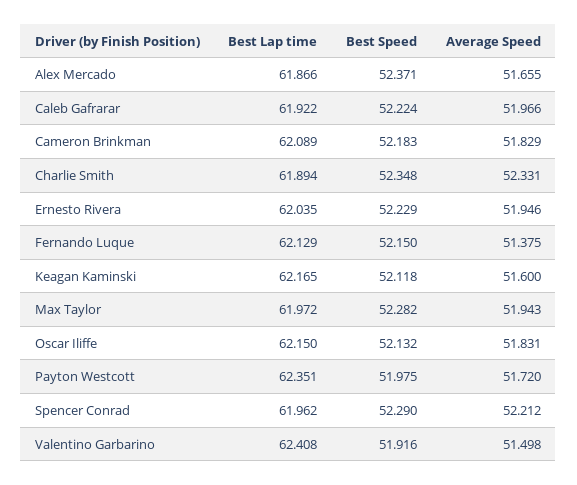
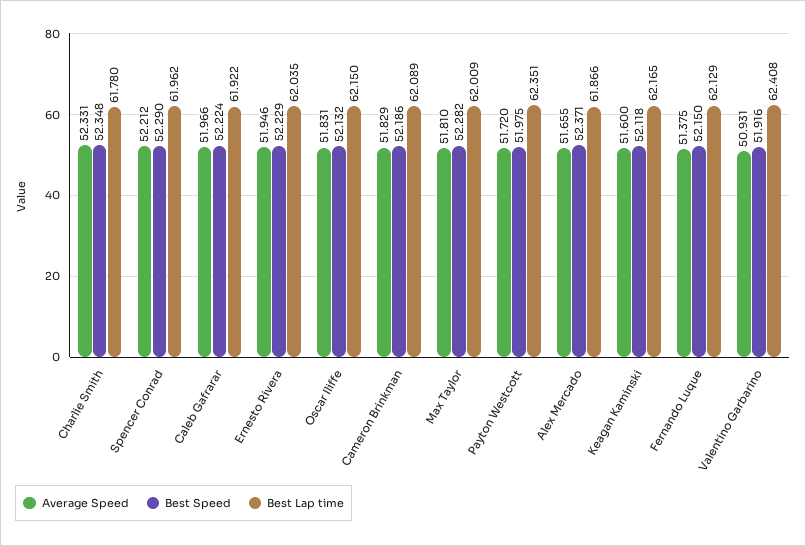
Best Speed, Cameron Brinkman: 52.183 -> 52.186
Best Lap time, Charlie Smith: 61.894 -> 61.78
Best Lap time, Max Taylor: 61.972 -> 62.009
Average Speed, Max Taylor: 51.943 -> 51.81
Average Speed, Valentino Garbarino: 51.498 -> 50.931

